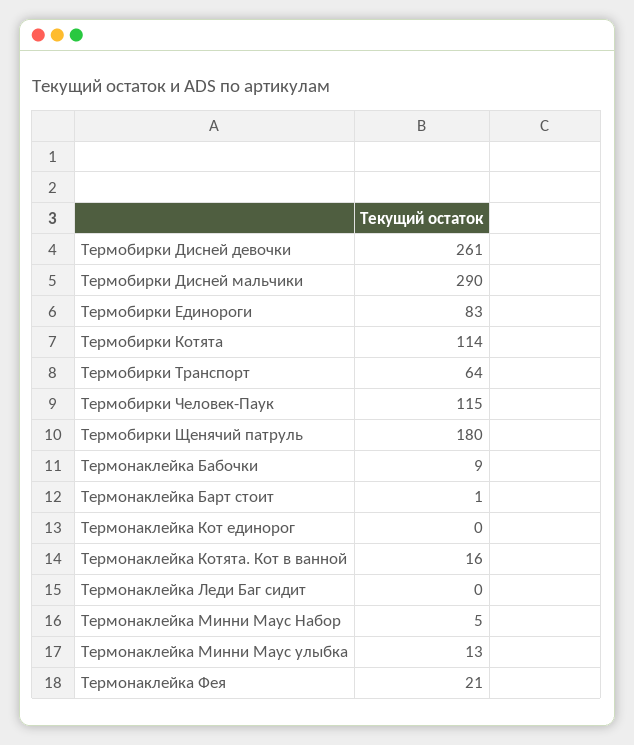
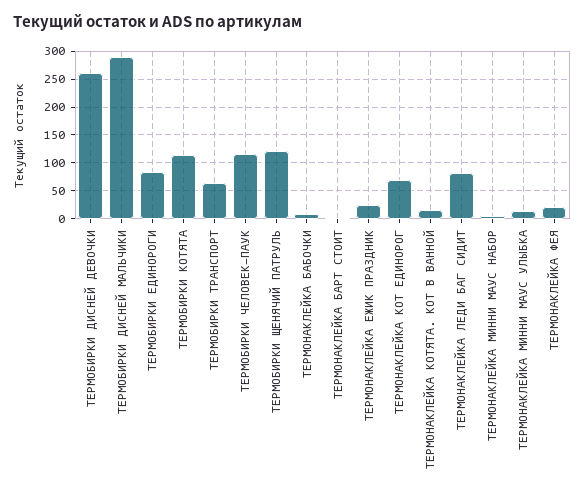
Термобирки Щенячий патруль: 180 -> 125
Термонаклейка Кот единорог: 0 -> 75
Термонаклейка Леди Баг сидит: 0 -> 75
ТЕРМОНАКЛЕЙКА ЕЖИК ПРАЗДНИК: none -> 25

